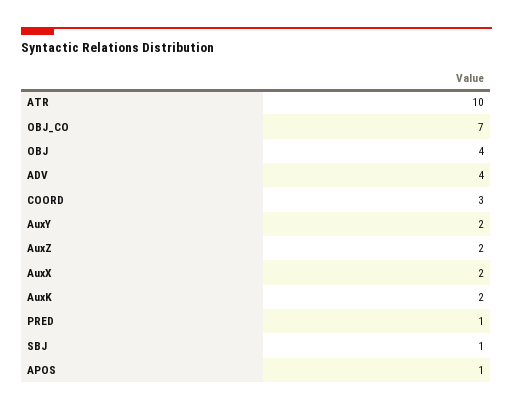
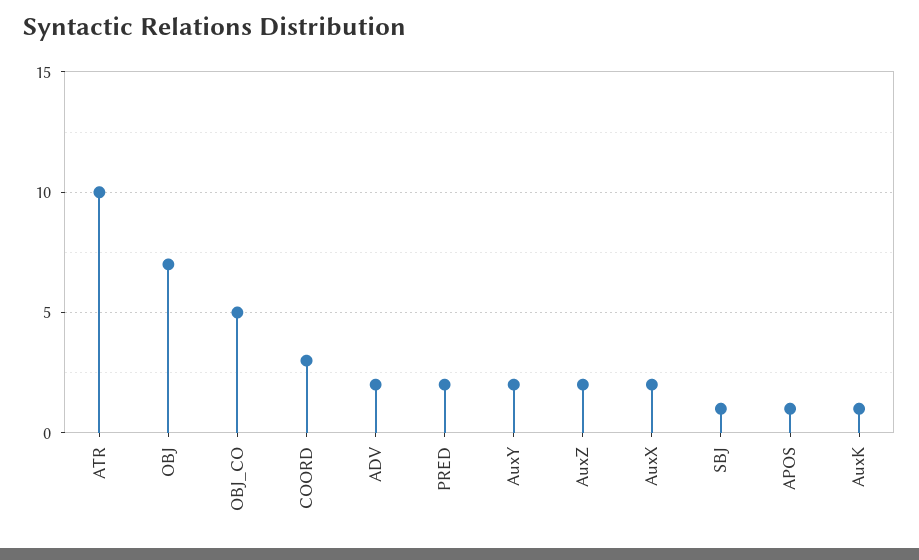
OBJ_CO: 7 -> 5
OBJ: 4 -> 7
ADV: 4 -> 2
AuxK: 2 -> 1
PRED: 1 -> 2

